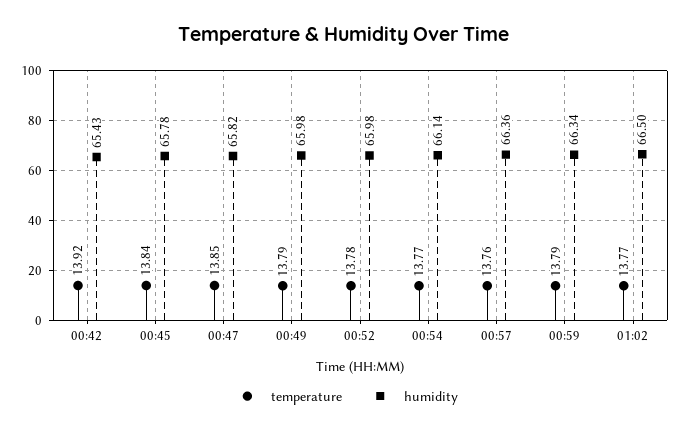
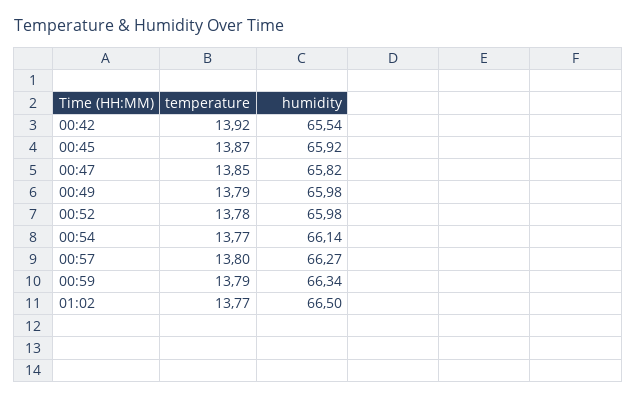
humidity, 00:42: 65.43 -> 65.54
temperature, 00:45: 13.84 -> 13.87
humidity, 00:45: 65.78 -> 65.92
temperature, 00:57: 13.76 -> 13.8
humidity, 00:57: 66.36 -> 66.27

